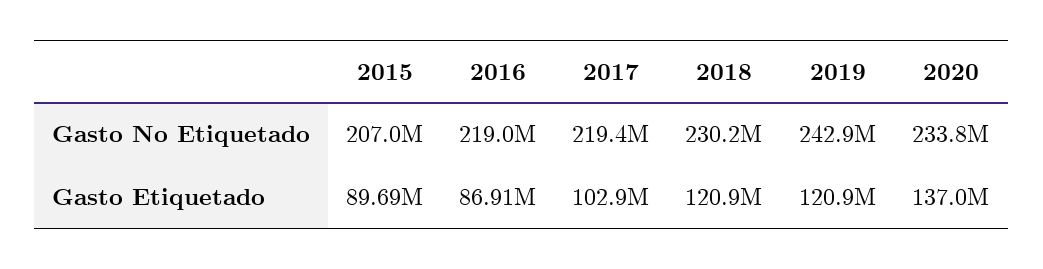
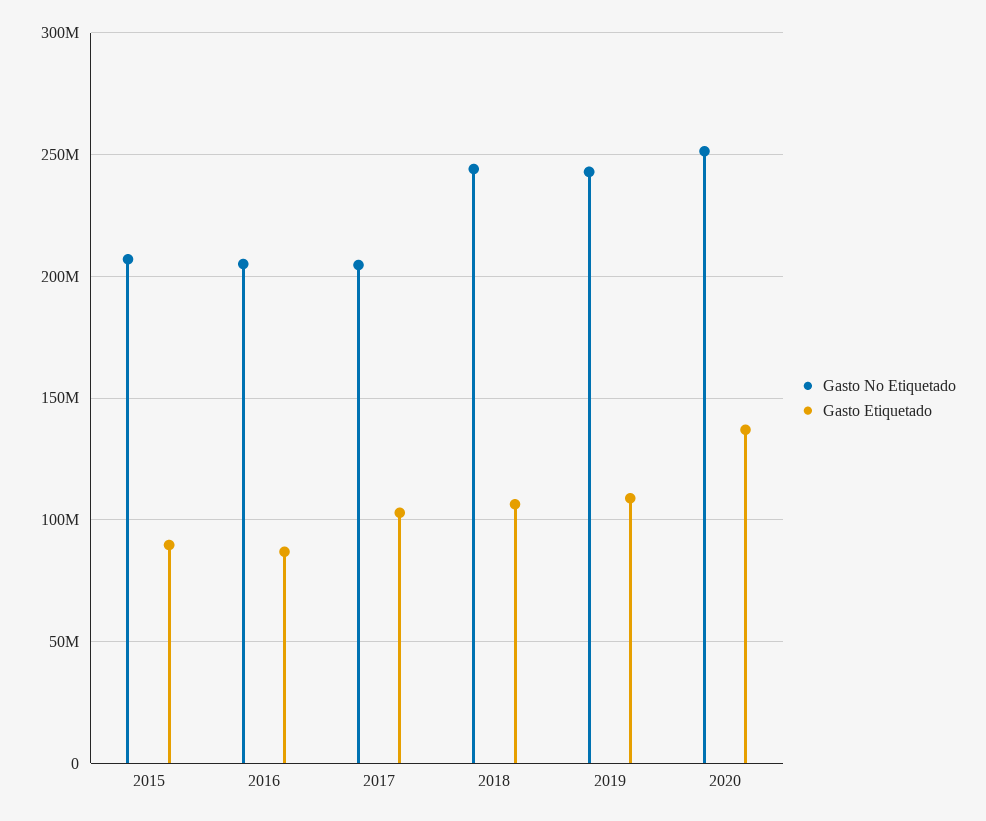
Gasto No Etiquetado, 2016: 219000000 -> 205000000
Gasto No Etiquetado, 2017: 219400000 -> 205000000
Gasto No Etiquetado, 2018: 230200000 -> 245000000
Gasto No Etiquetado, 2020: 233800000 -> 250000000
Gasto Etiquetado, 2018: 120900000 -> 105000000
Gasto Etiquetado, 2019: 120900000 -> 110000000

